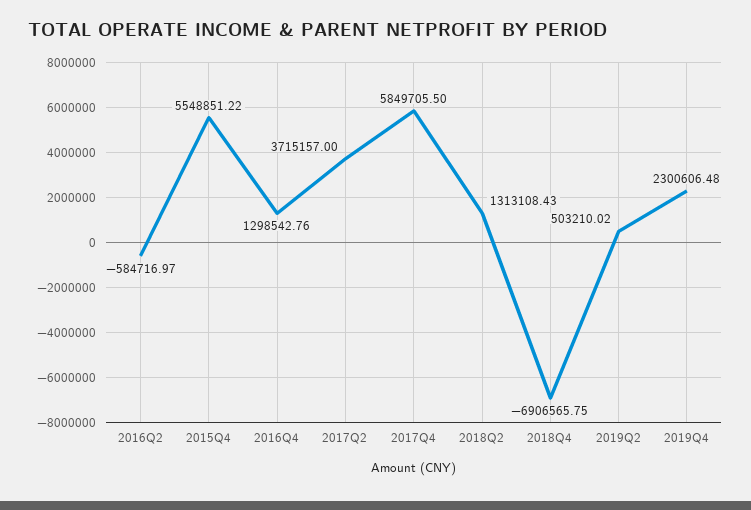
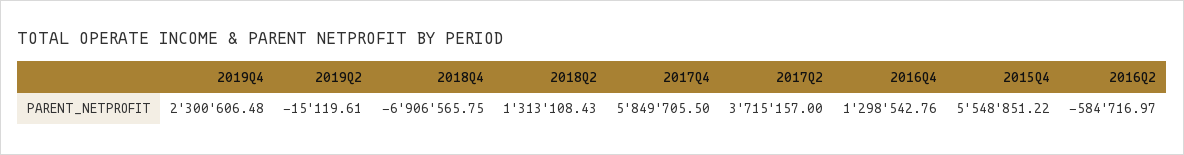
2019Q2: 503210.02 -> -15119.61

